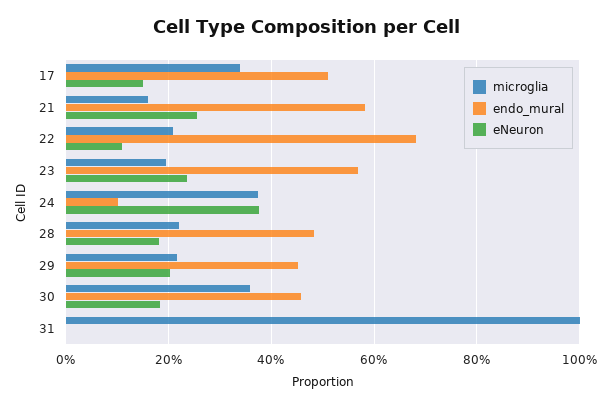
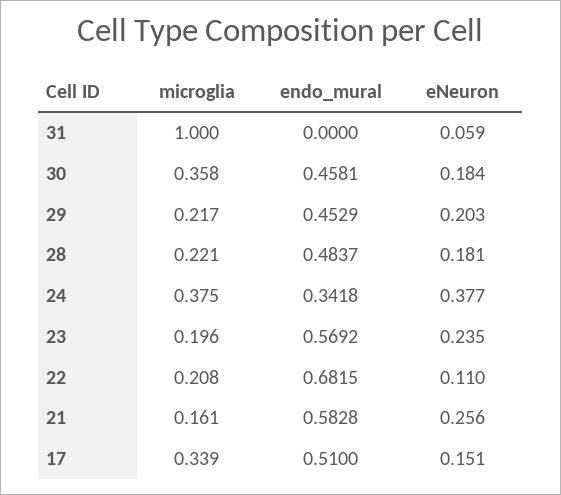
endo_mural, 24: 0.1 -> 0.3418
eNeuron, 31: 0 -> 0.059

